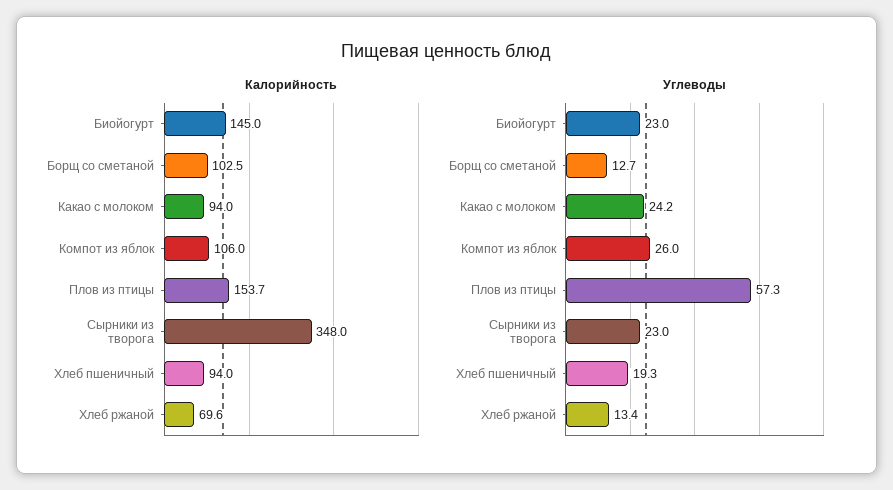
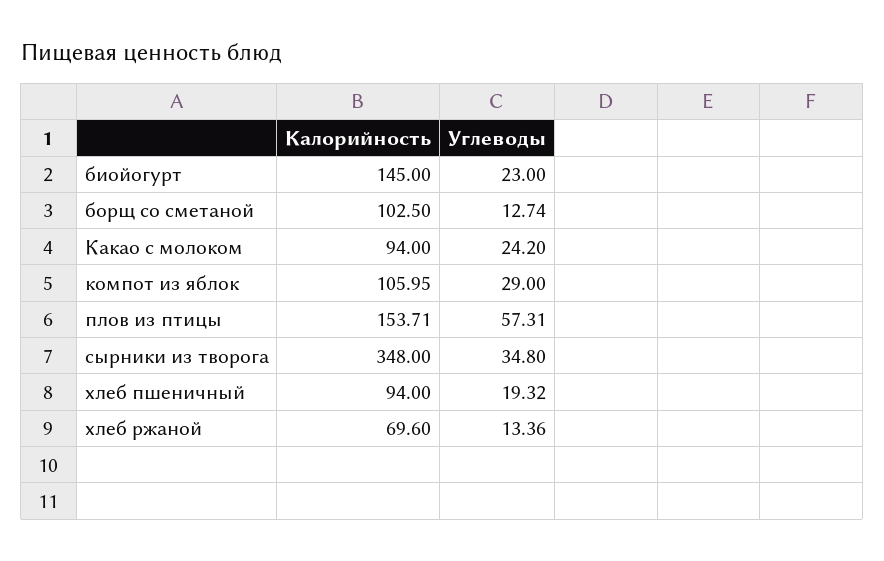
Углеводы, Компот из яблок: 26 -> 29
Углеводы, Сырники из творога: 23 -> 34.8

